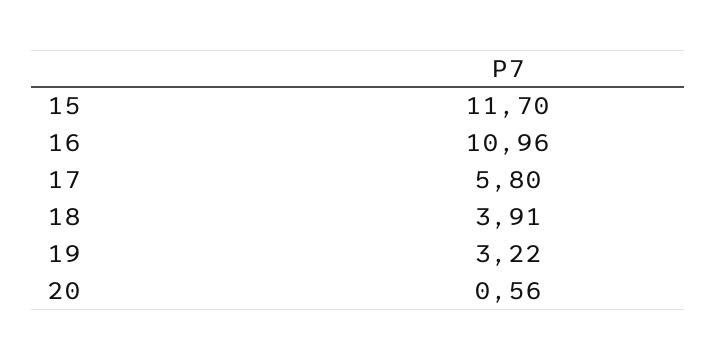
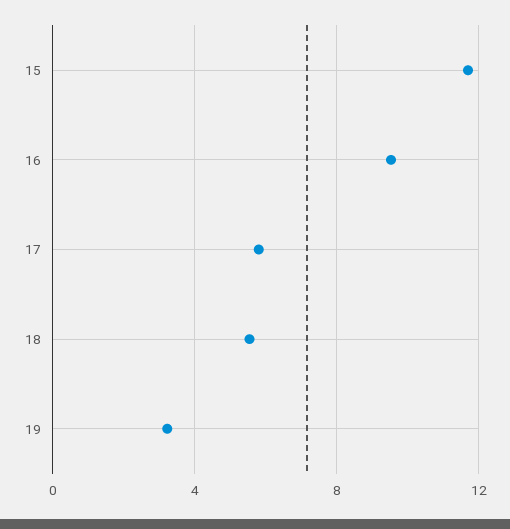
16: 10.96 -> 9.5
18: 3.91 -> 5.5
20: 0.56 -> none

